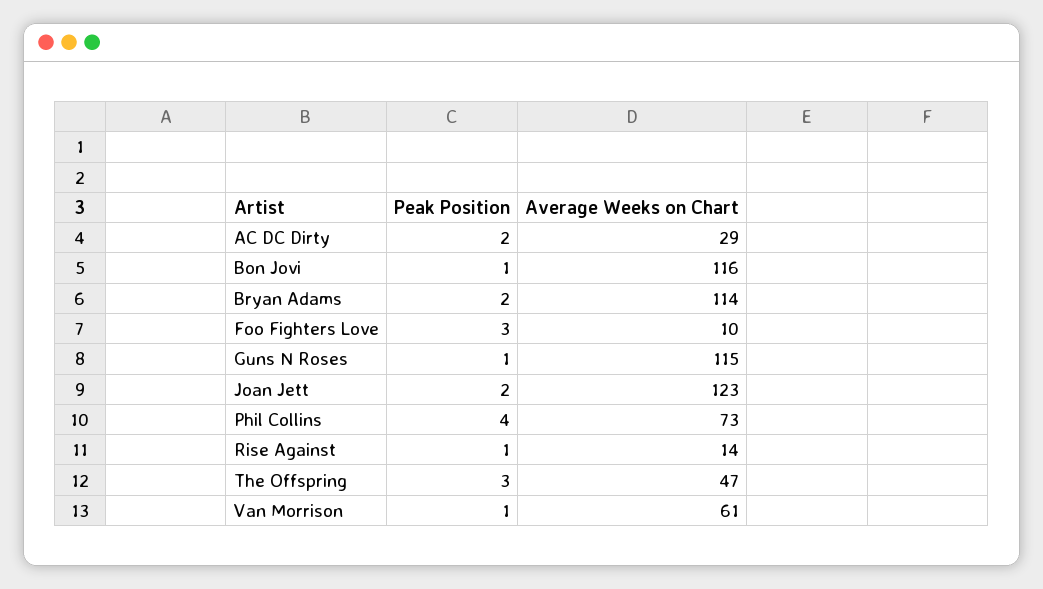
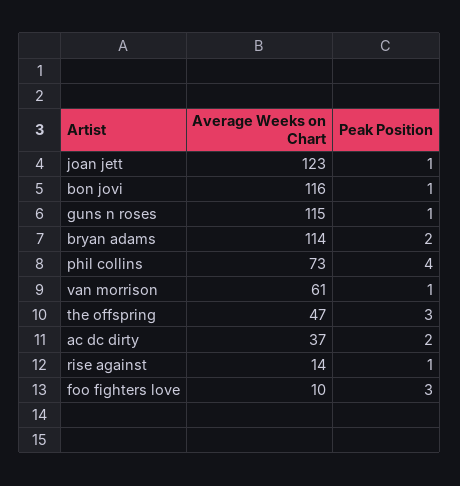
Average Weeks on Chart, AC DC Dirty: 29 -> 37
Peak Position, Joan Jett: 2 -> 1

